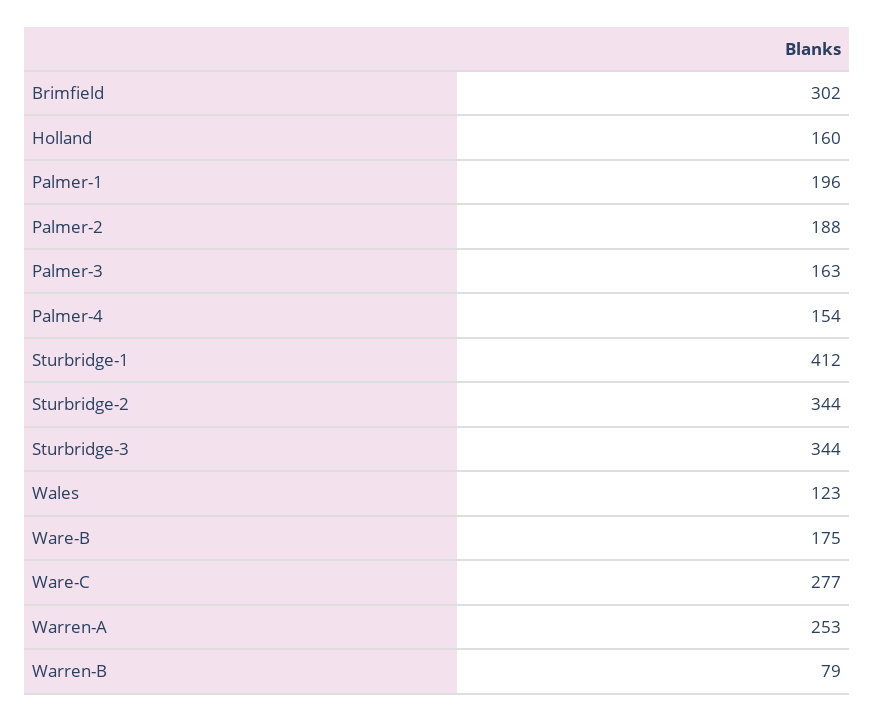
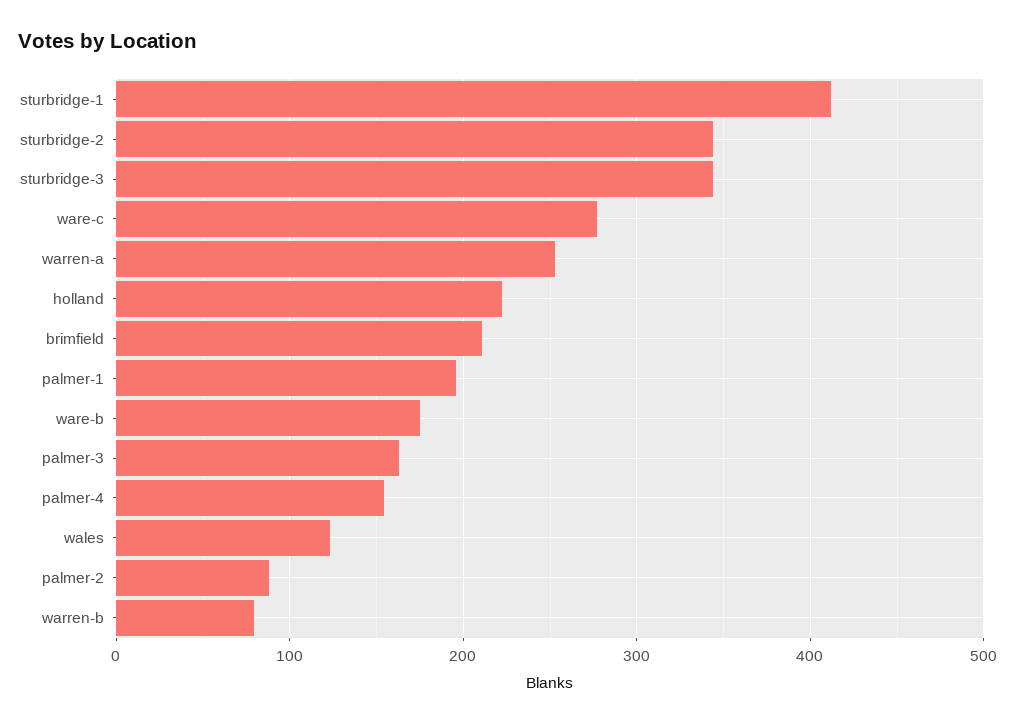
Brimfield: 302 -> 210
Holland: 160 -> 220
Palmer-2: 188 -> 90

